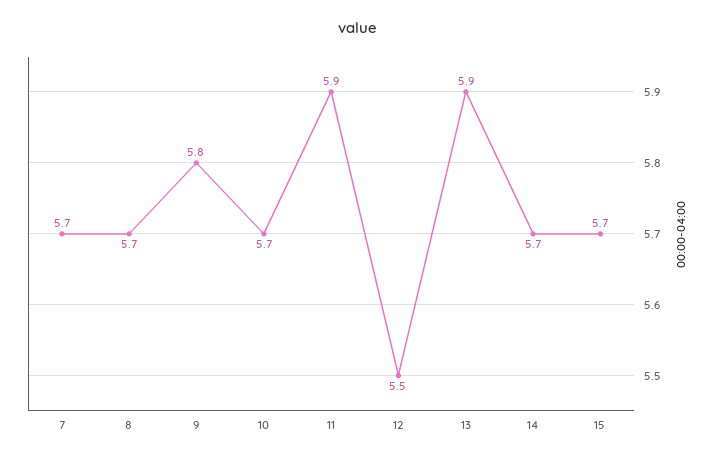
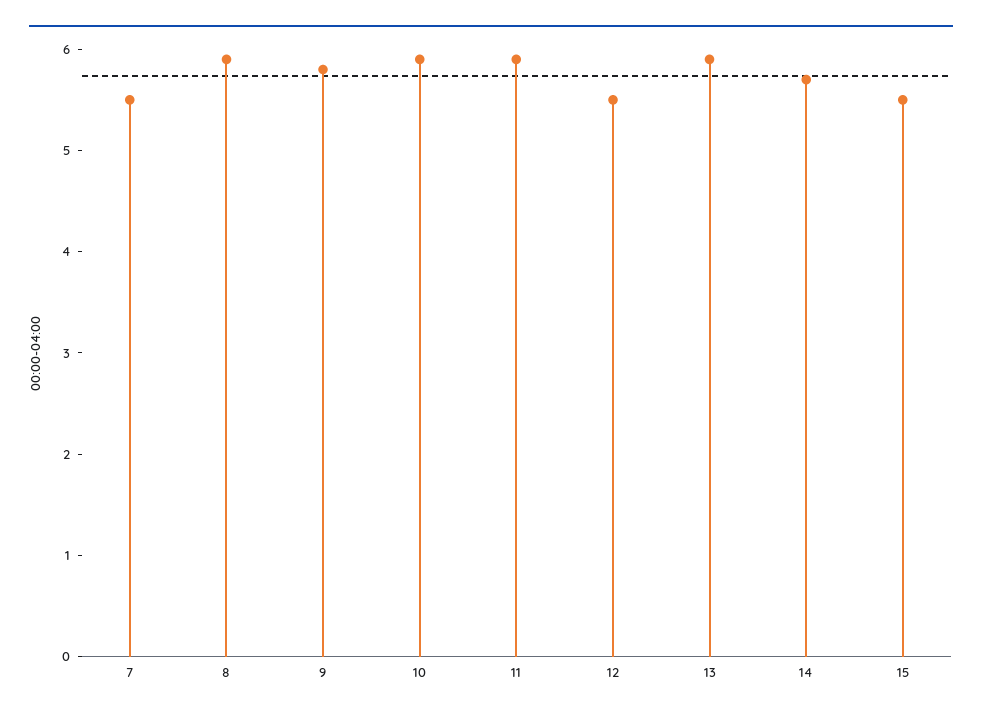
7: 5.7 -> 5.5
8: 5.7 -> 5.9
10: 5.7 -> 5.9
15: 5.7 -> 5.5

